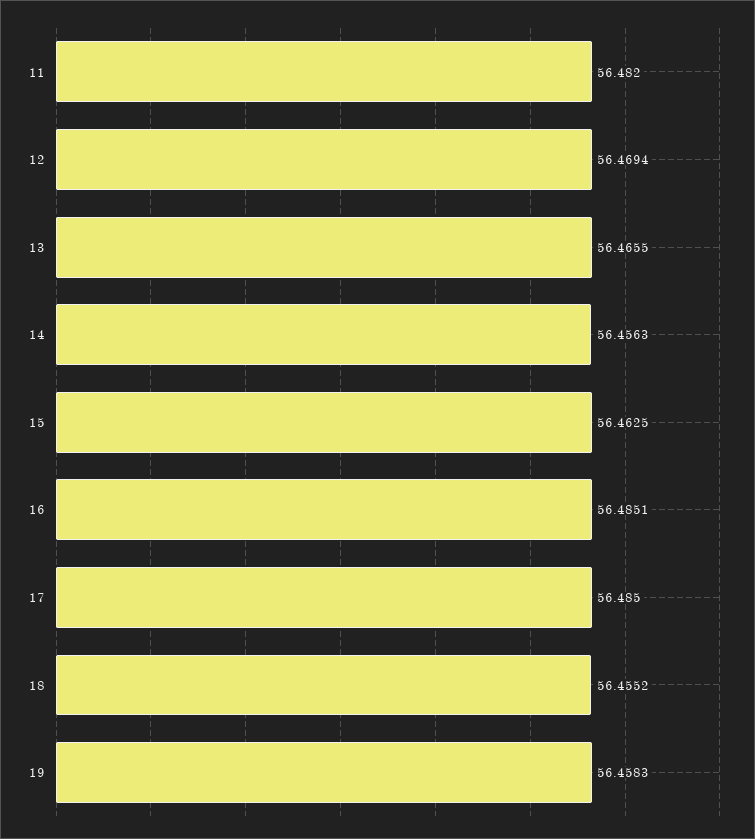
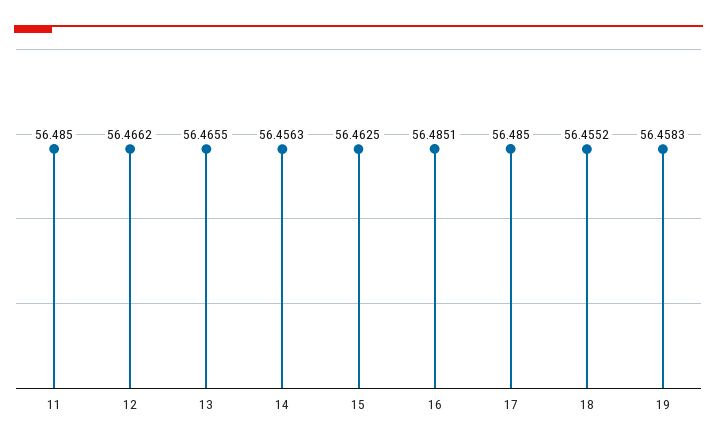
11: 56.482 -> 56.485
12: 56.4694 -> 56.4662

